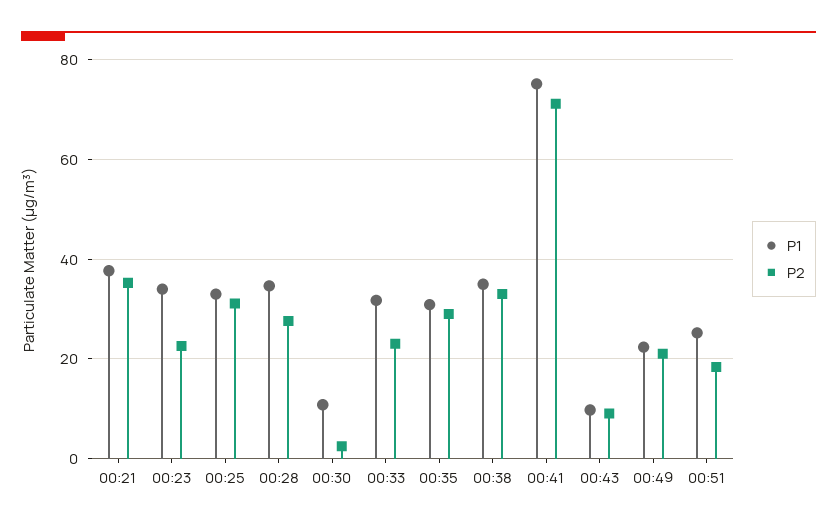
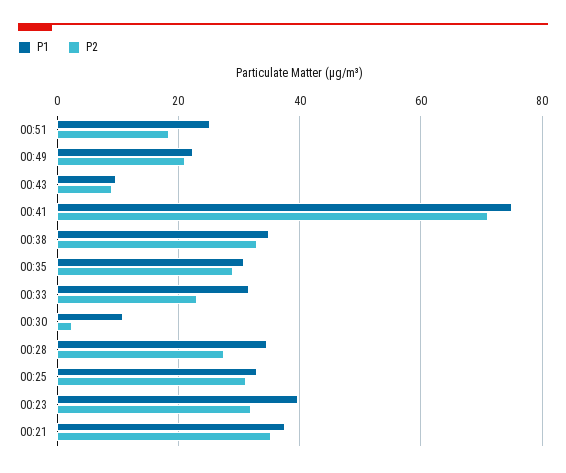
P1, 00:23: 34 -> 40
P2, 00:23: 22 -> 32

